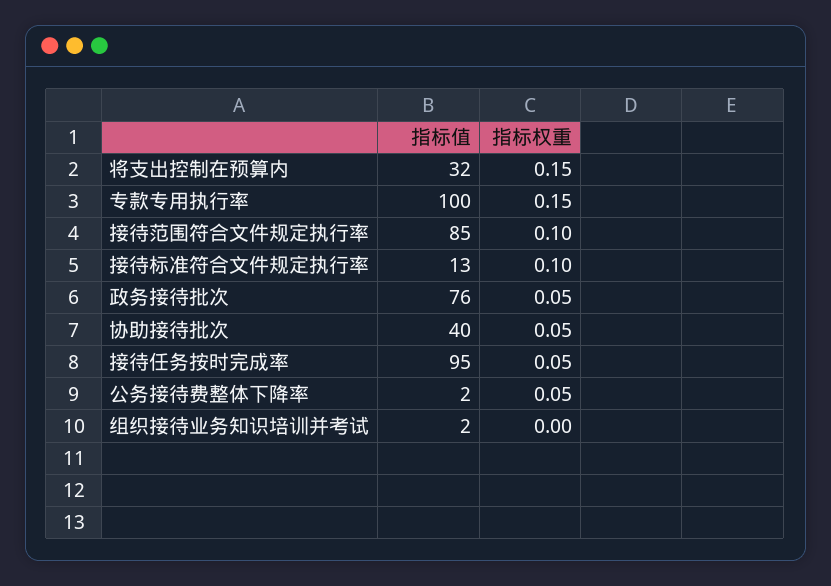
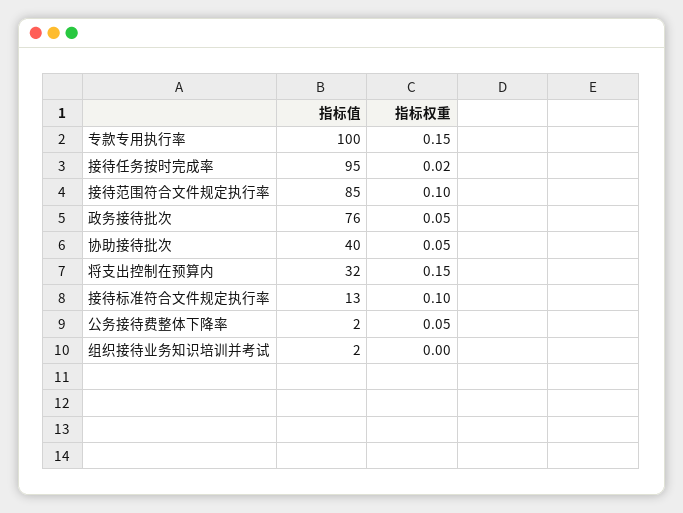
指标权重, 接待任务按时完成率: 0.05 -> 0.02

